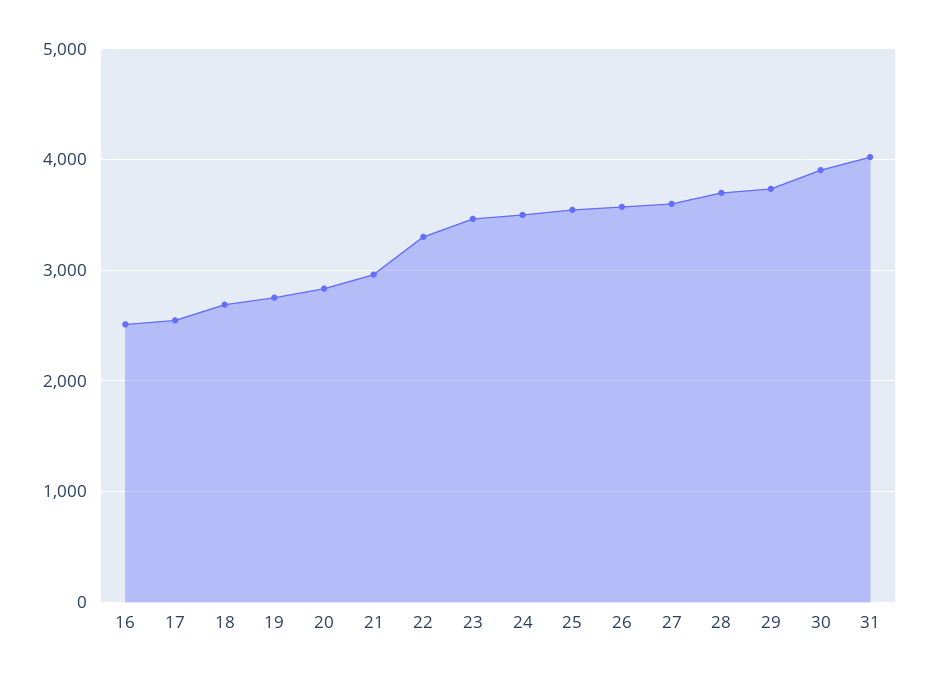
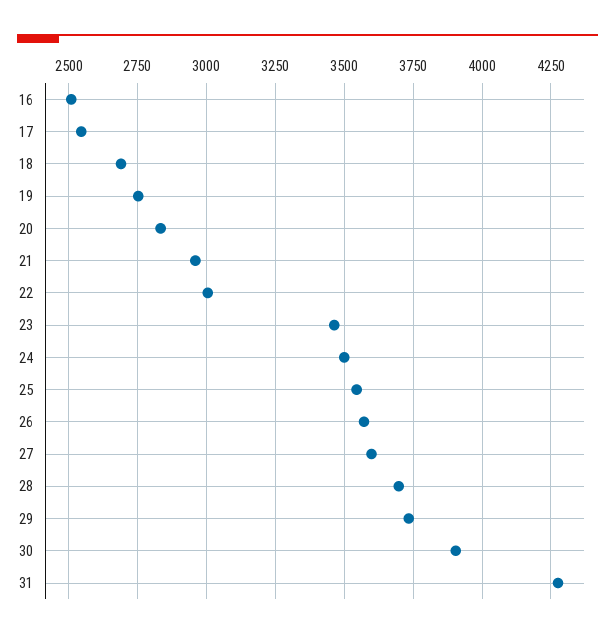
22: 3300 -> 3000
31: 4000 -> 4275

